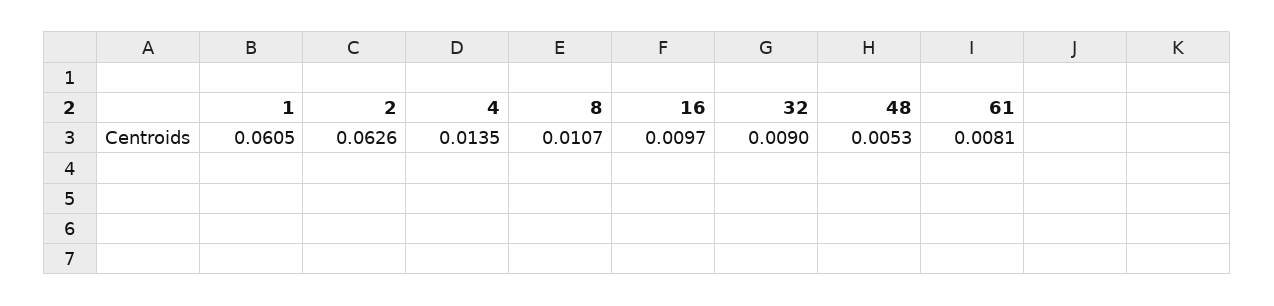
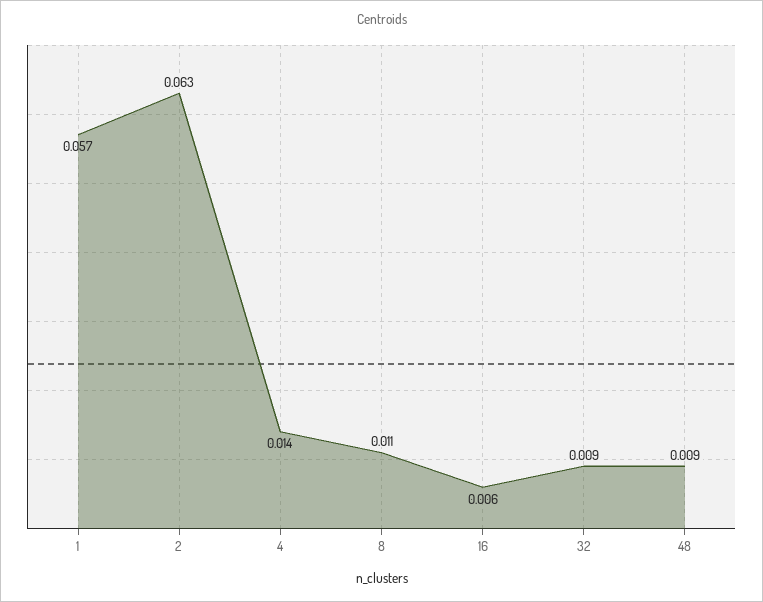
1: 0.0605 -> 0.057
16: 0.0097 -> 0.006
48: 0.0053 -> 0.009
61: 0.0081 -> none

